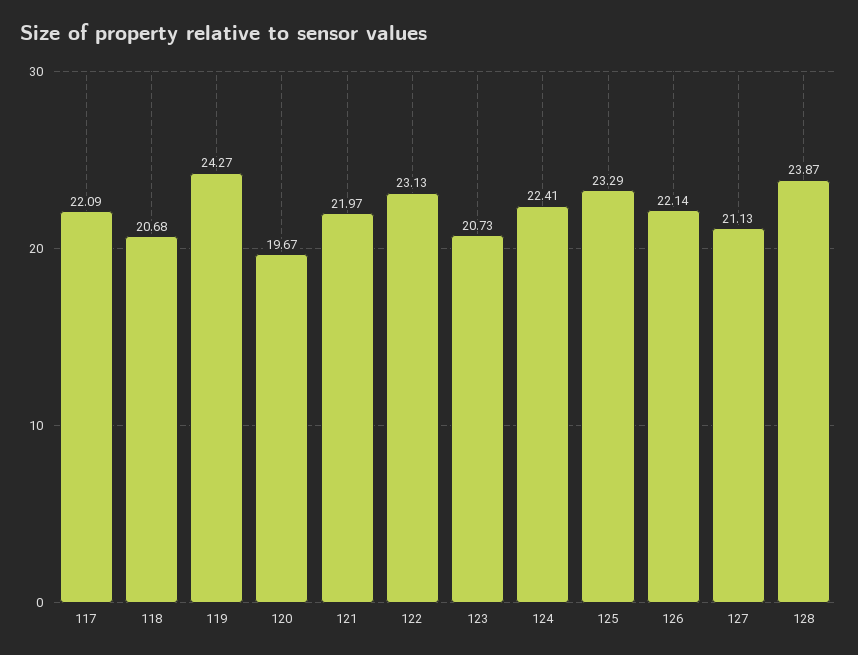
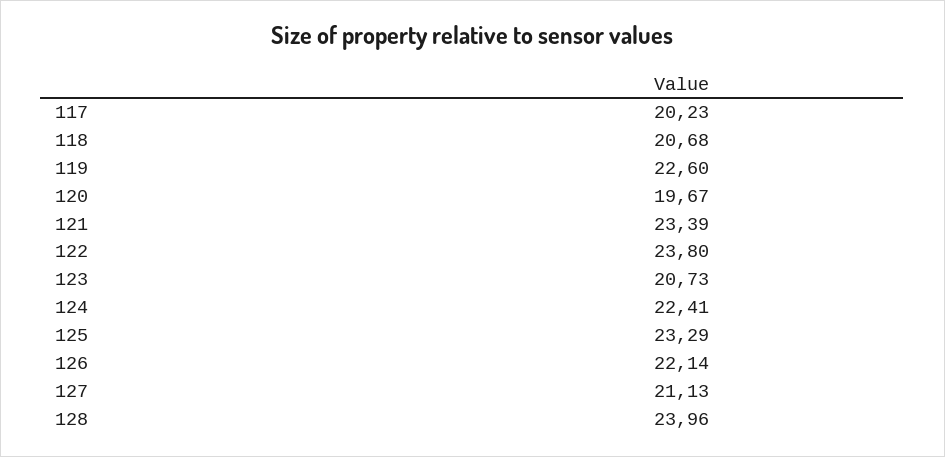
117: 22.09 -> 20.23
119: 24.27 -> 22.6
121: 21.97 -> 23.39
122: 23.13 -> 23.8
128: 23.87 -> 23.96

